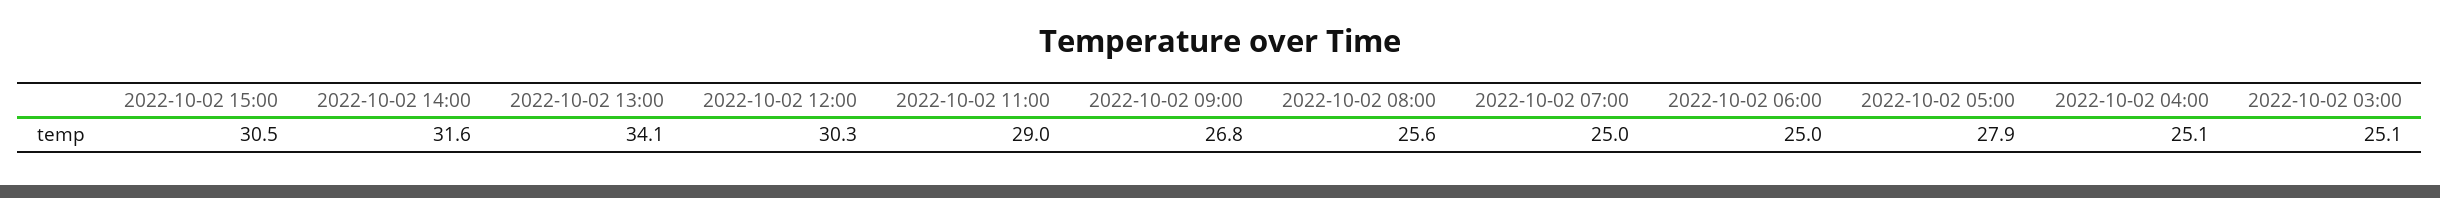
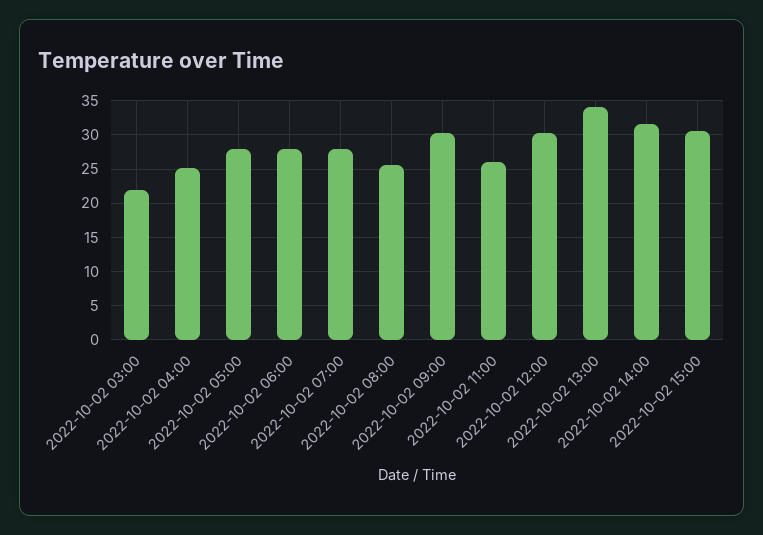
2022-10-02 11:00: 29 -> 26
2022-10-02 09:00: 26.8 -> 30
2022-10-02 07:00: 25 -> 28
2022-10-02 06:00: 25 -> 28
2022-10-02 03:00: 25.1 -> 22

